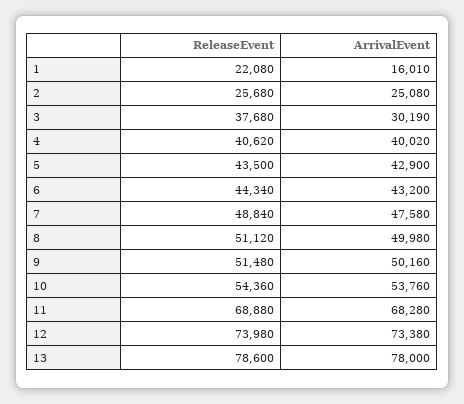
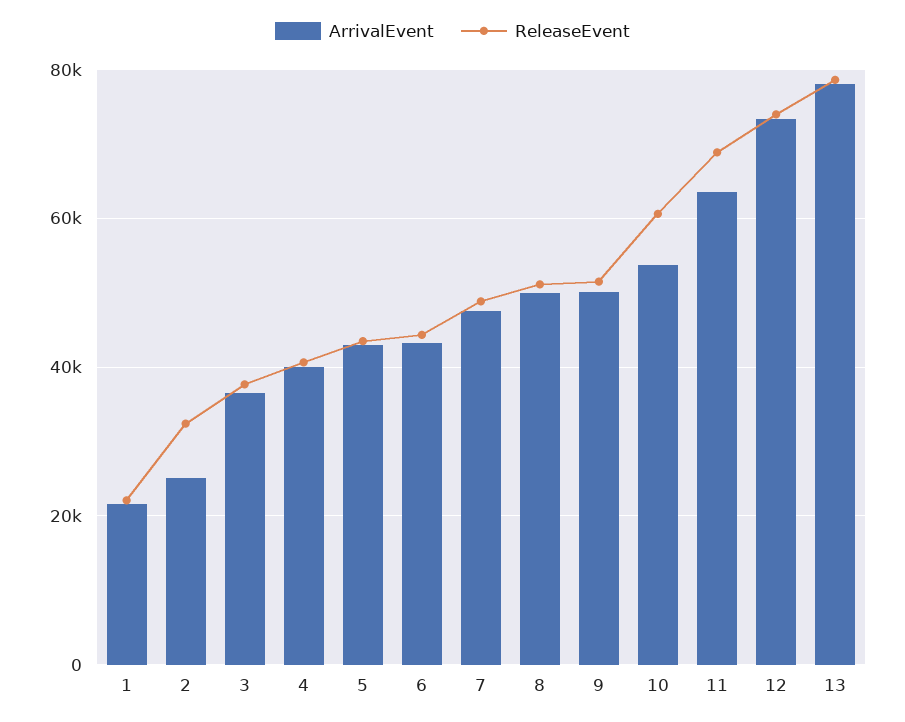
ArrivalEvent, 1: 16010 -> 22000
ReleaseEvent, 2: 25680 -> 32000
ArrivalEvent, 3: 30190 -> 36000
ReleaseEvent, 10: 54360 -> 60000
ArrivalEvent, 11: 68280 -> 64000

